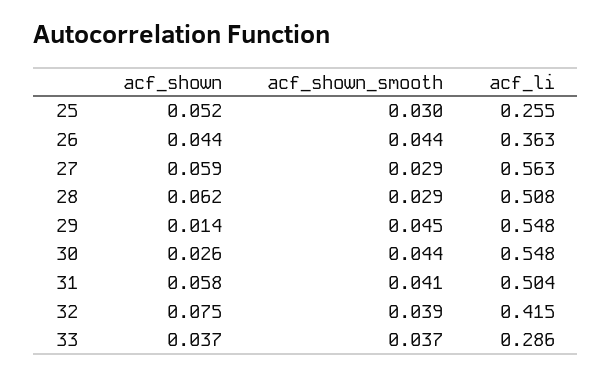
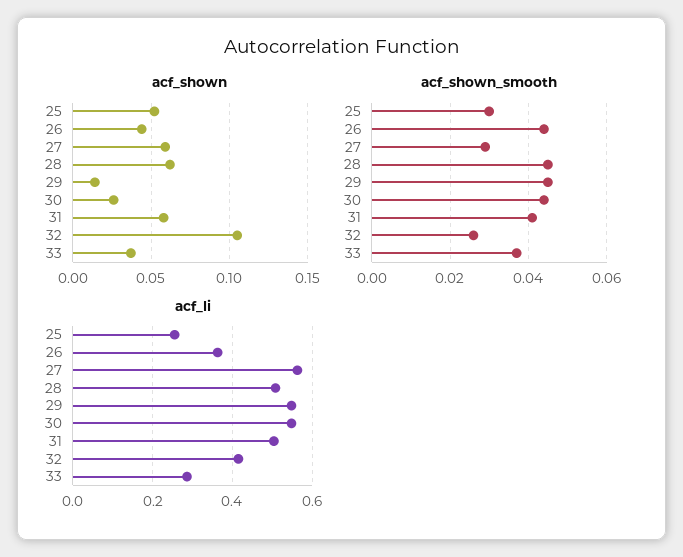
acf_shown_smooth, 28: 0.029 -> 0.045
acf_shown, 32: 0.075 -> 0.105
acf_shown_smooth, 32: 0.039 -> 0.025

